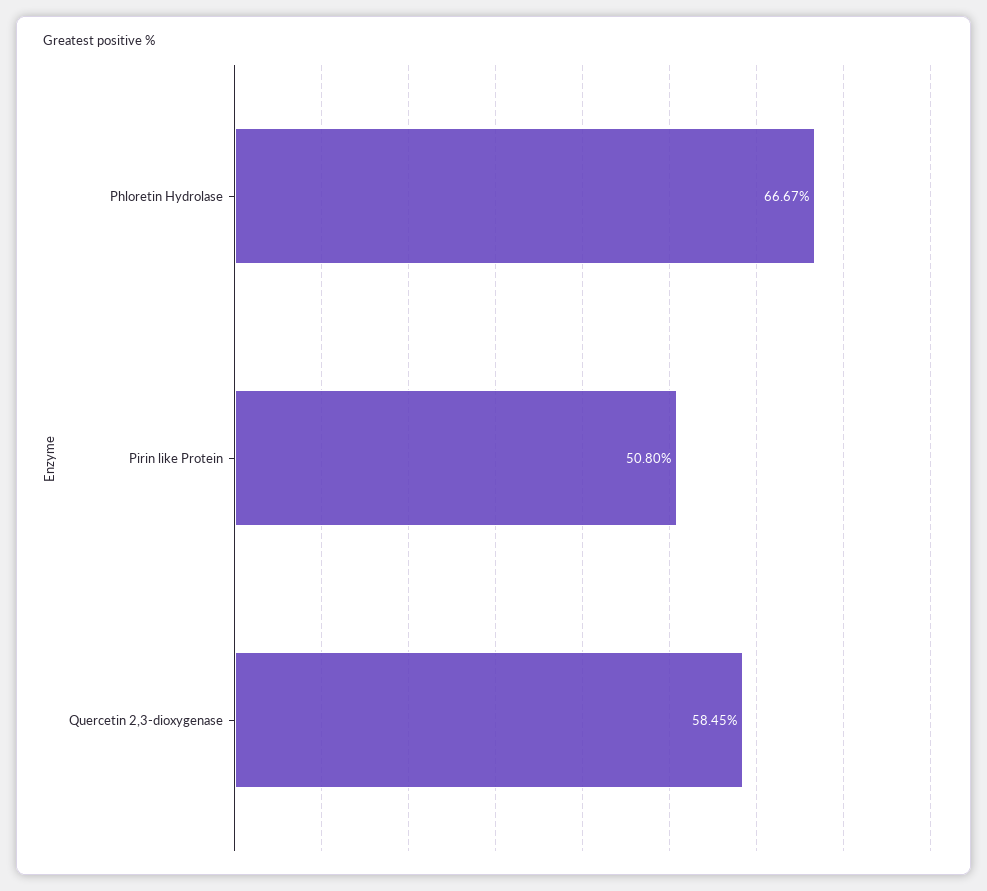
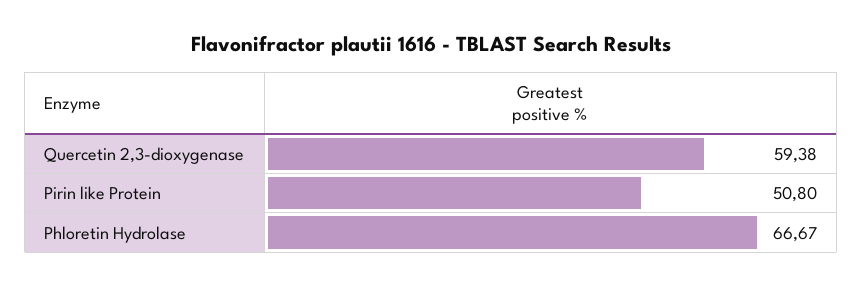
Quercetin 2,3-dioxygenase: 58.45 -> 59.38

